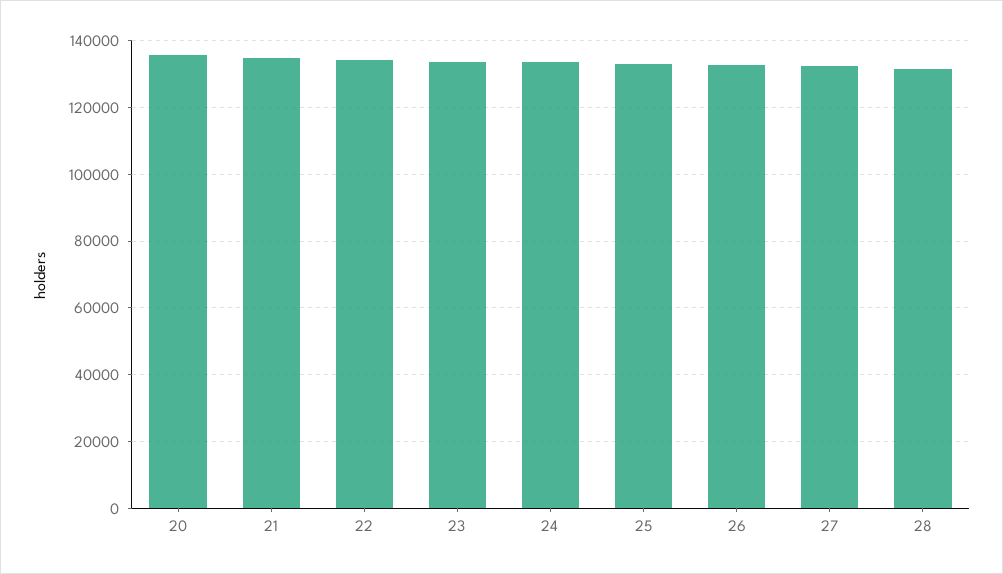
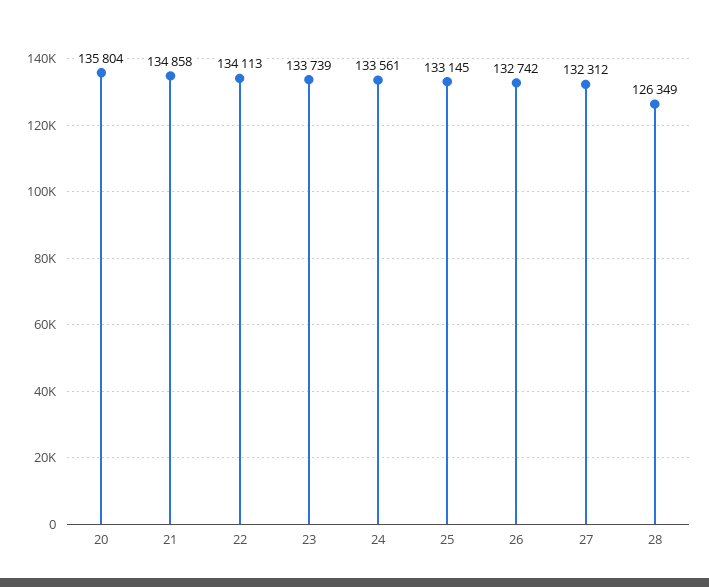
28: 132000 -> 126349

